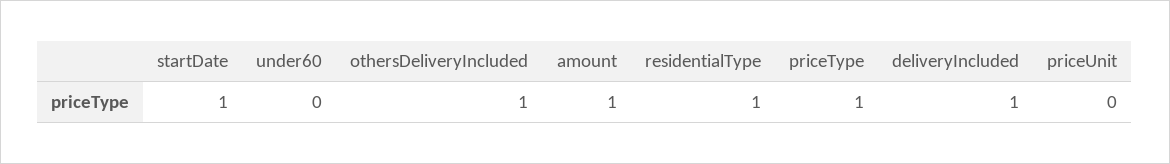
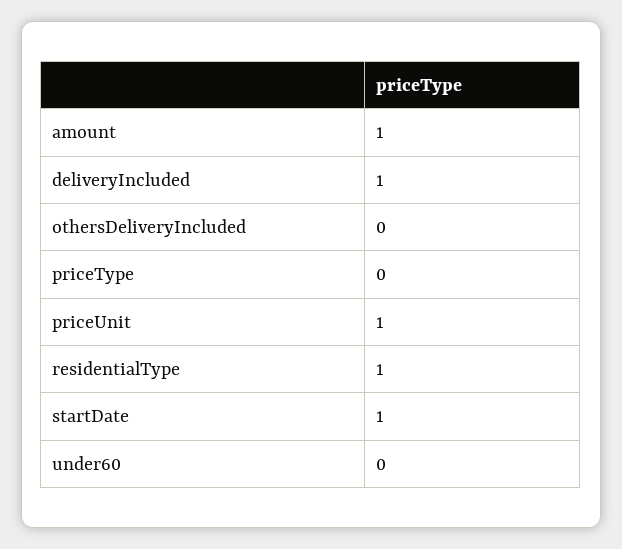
othersDeliveryIncluded: 1 -> 0
priceType: 1 -> 0
priceUnit: 0 -> 1

